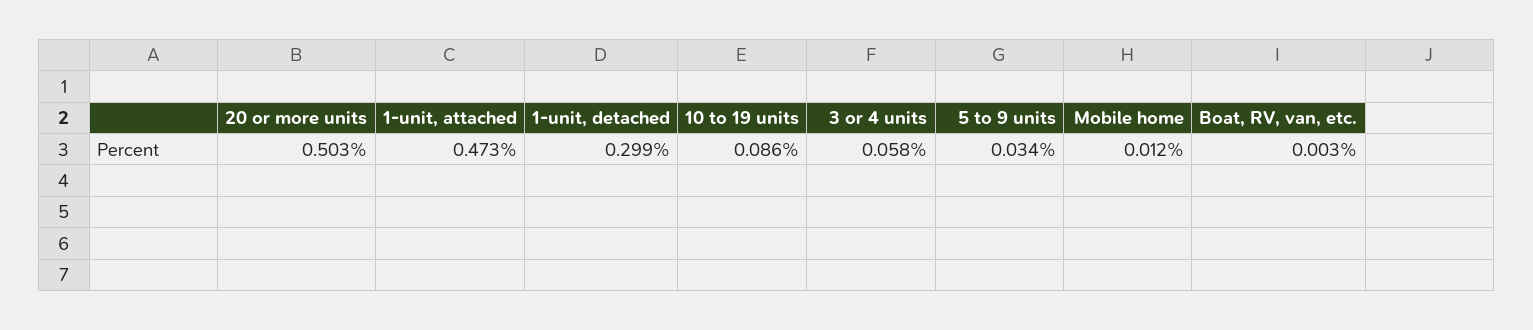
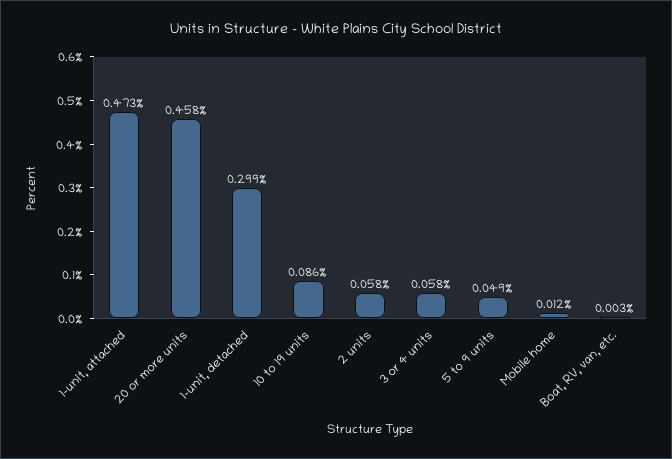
20 or more units: 0.503 -> 0.458
5 to 9 units: 0.034 -> 0.049
2 units: none -> 0.058

